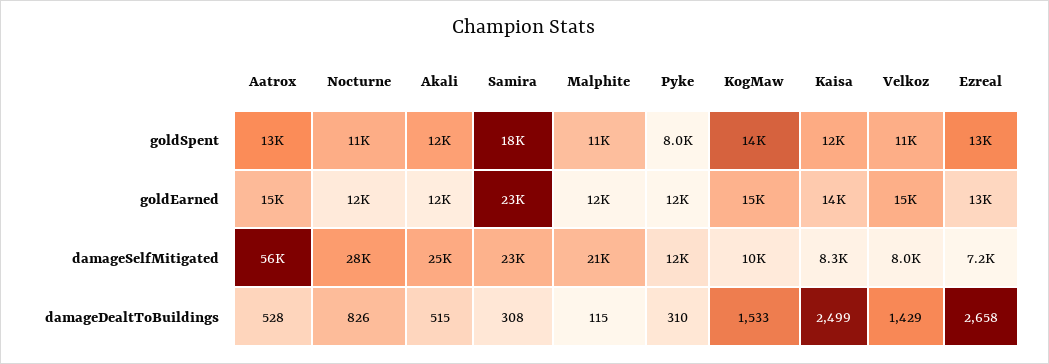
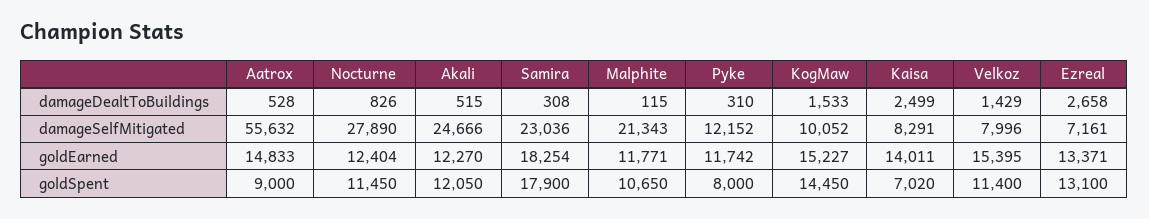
Aatrox, goldSpent: 13000 -> 9000
Kaisa, goldSpent: 12000 -> 7020
Samira, goldEarned: 23000 -> 18254

